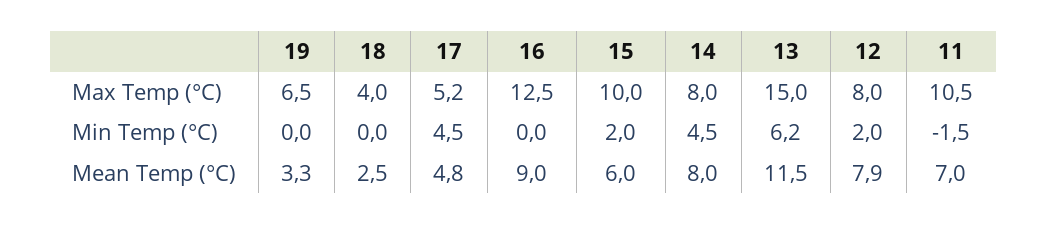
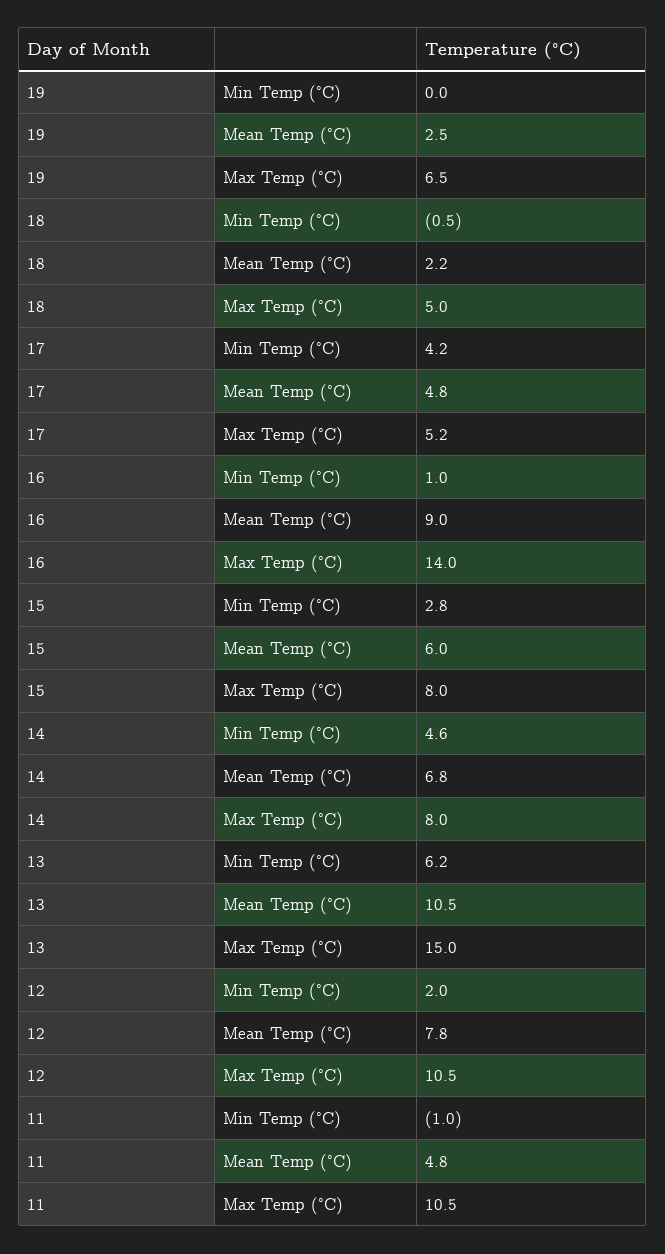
18, Max Temp (°C): 4 -> 5
16, Max Temp (°C): 12.5 -> 14
15, Max Temp (°C): 10 -> 8
12, Max Temp (°C): 8 -> 10.5
18, Min Temp (°C): 0 -> -0.5
17, Min Temp (°C): 4.5 -> 4.2
16, Min Temp (°C): 0 -> 1
15, Min Temp (°C): 2 -> 2.8
14, Min Temp (°C): 4.5 -> 4.6
11, Min Temp (°C): -1.5 -> -1
19, Mean Temp (°C): 3.3 -> 2.5
18, Mean Temp (°C): 2.5 -> 2.2
14, Mean Temp (°C): 8 -> 6.8
13, Mean Temp (°C): 11.5 -> 10.5
12, Mean Temp (°C): 7.9 -> 7.8
11, Mean Temp (°C): 7 -> 4.8

